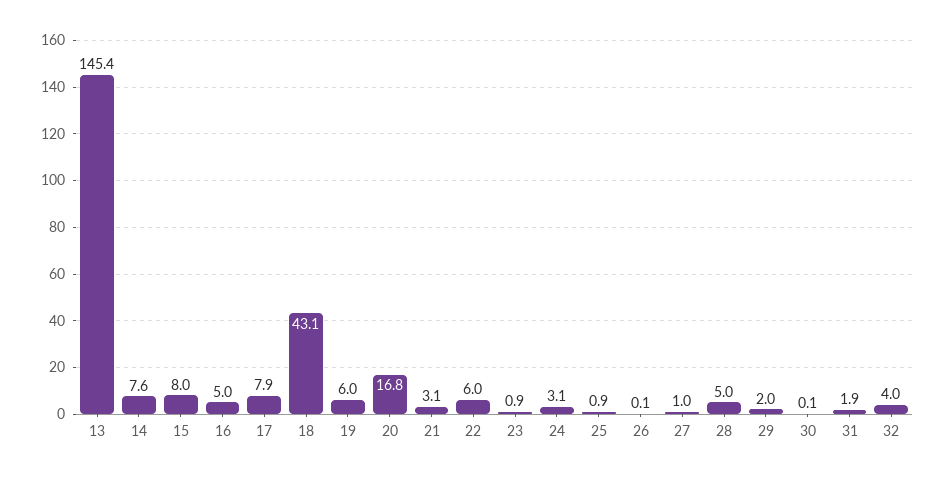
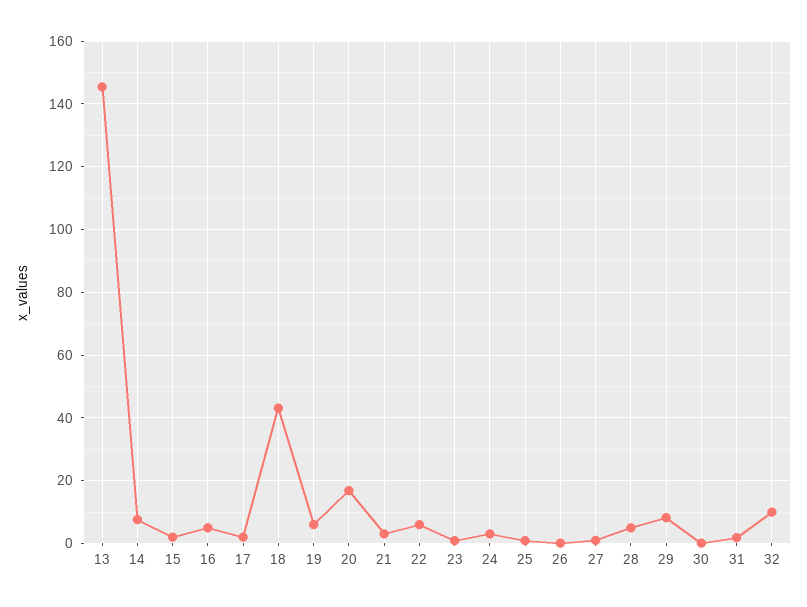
15: 8 -> 2
17: 7.9 -> 2
29: 2 -> 8
32: 4 -> 10

